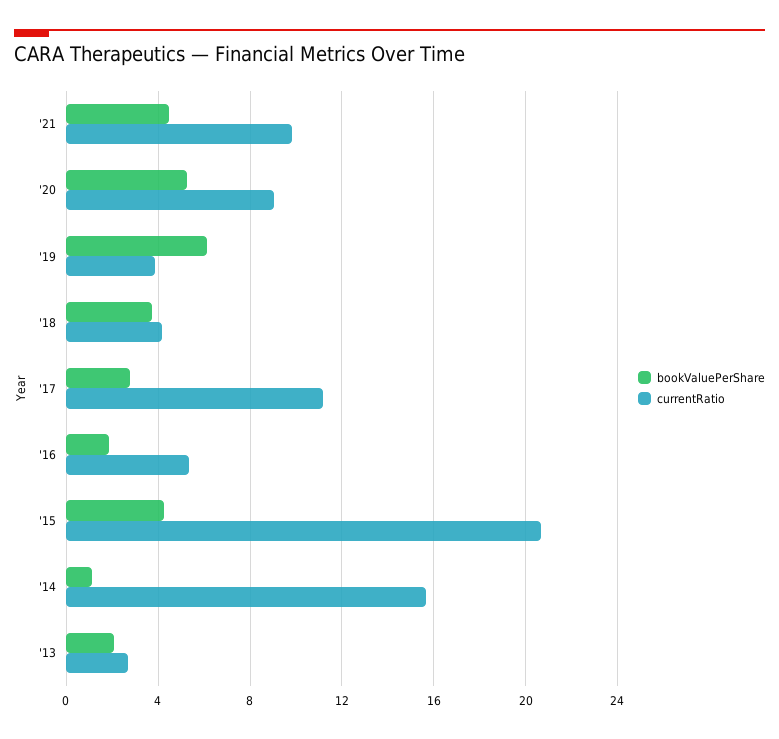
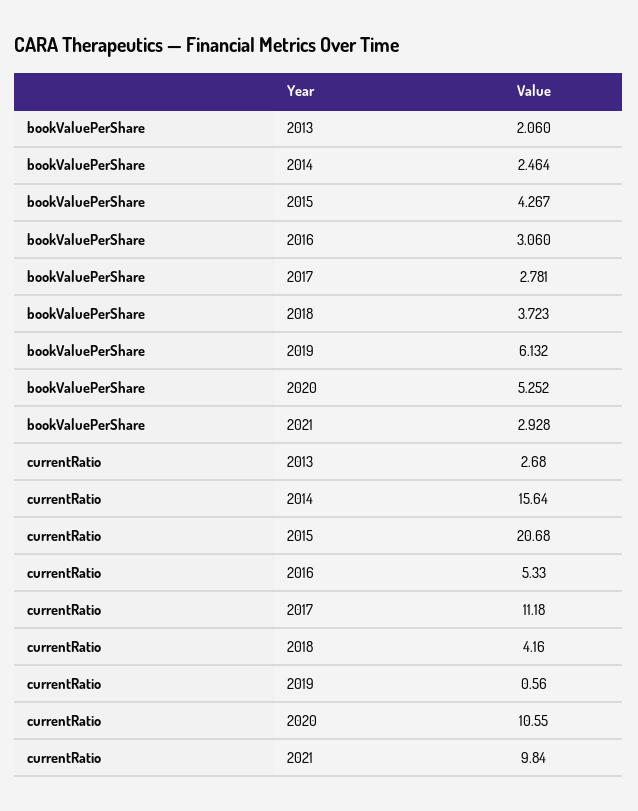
bookValuePerShare, '21: 4.5 -> 2.928
currentRatio, '20: 9 -> 10.55
currentRatio, '19: 4 -> 0.56
bookValuePerShare, '16: 2 -> 3.06
bookValuePerShare, '14: 1 -> 2.464

